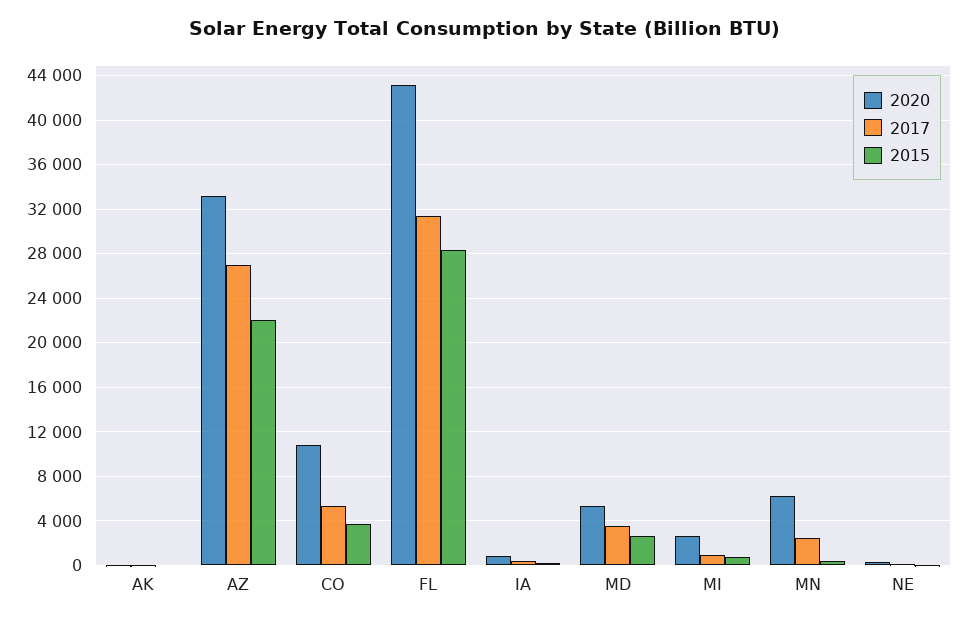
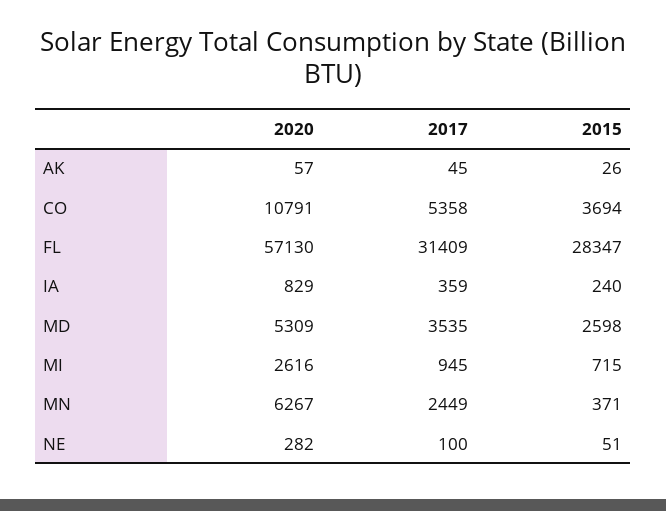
2020, AZ: 33000 -> none
2017, AZ: 27000 -> none
2015, AZ: 22000 -> none
2020, FL: 43000 -> 57130

